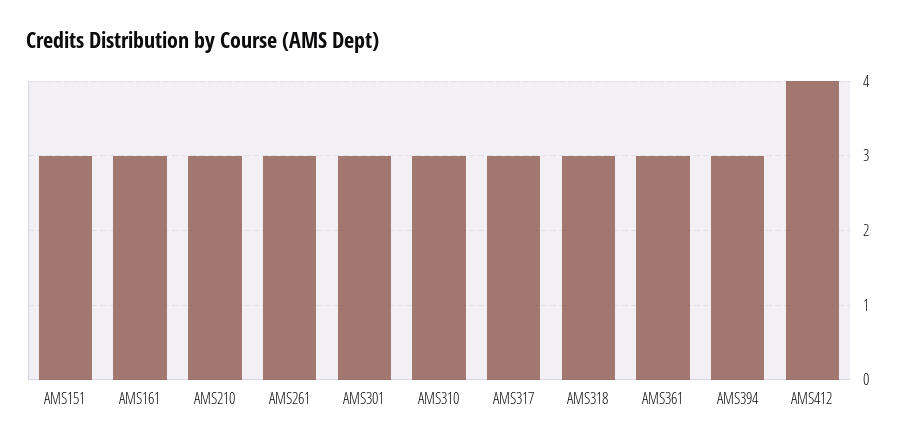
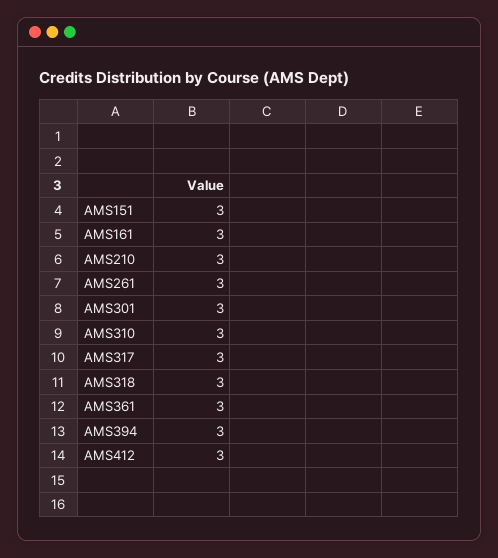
AMS412: 4 -> 3

